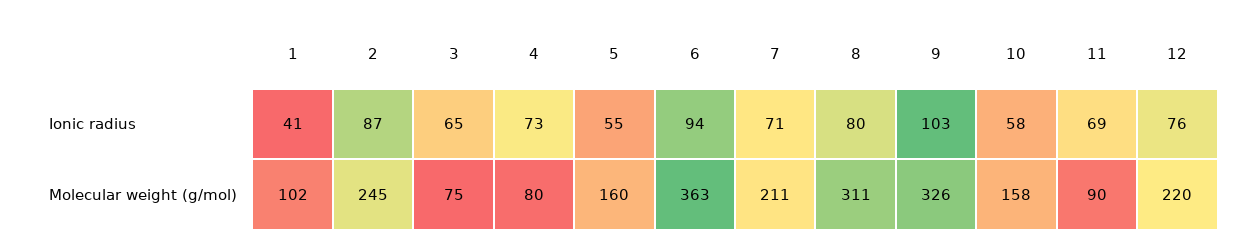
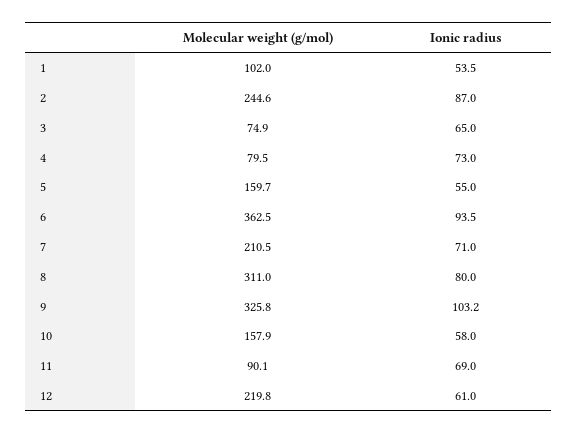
1, Ionic radius: 41 -> 53.5
12, Ionic radius: 76 -> 61

